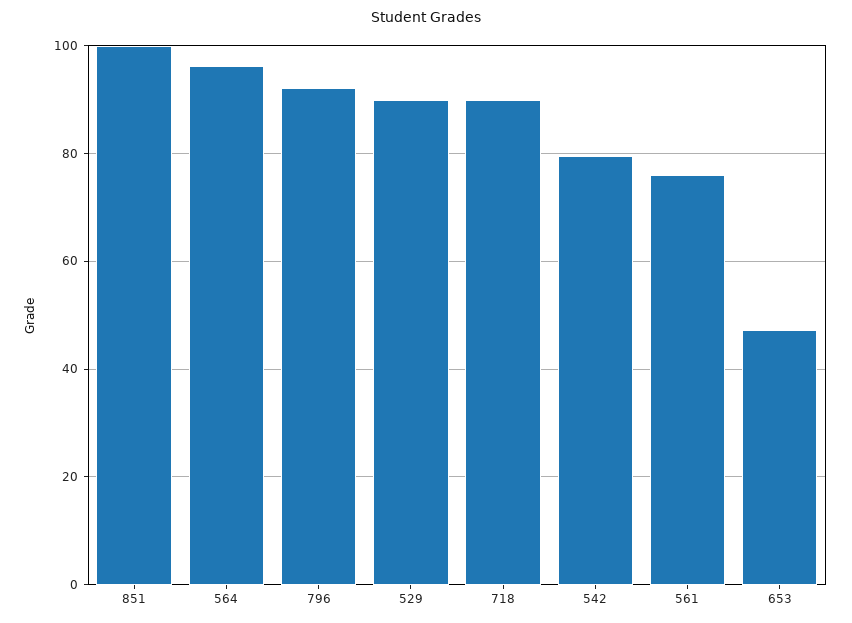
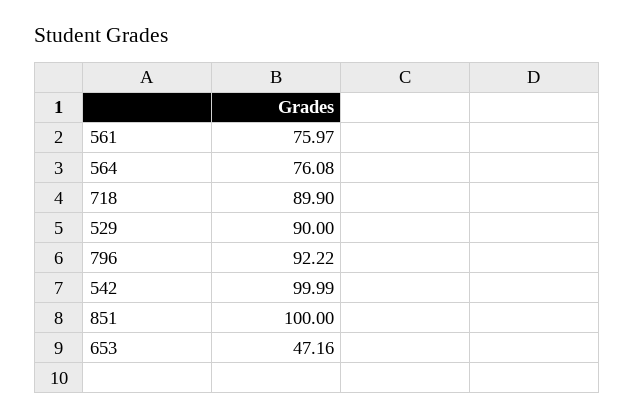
564: 96 -> 76.08
542: 80 -> 99.99

